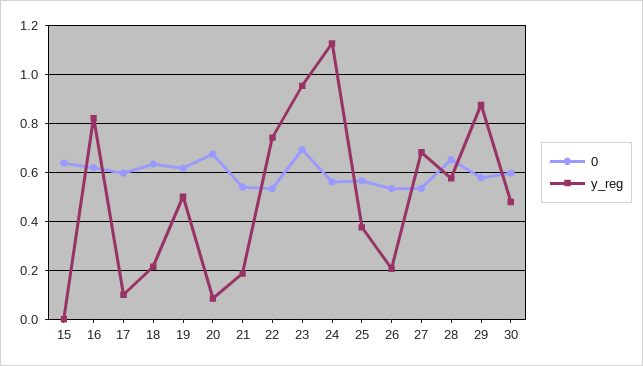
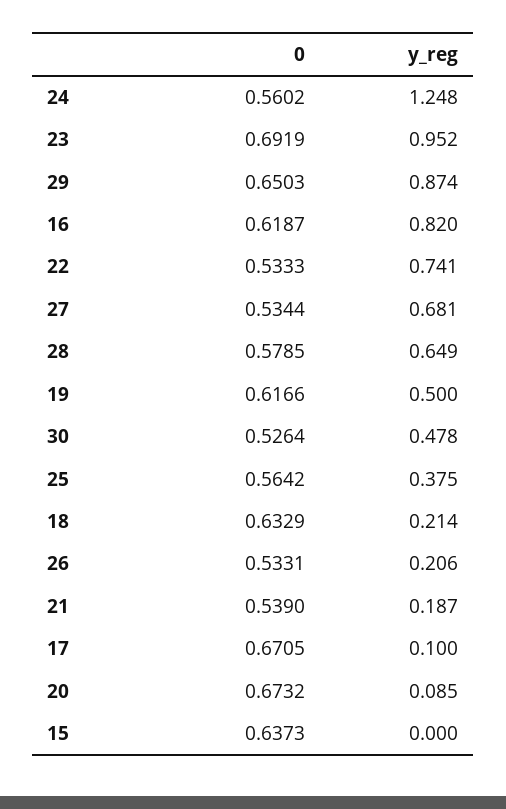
0, 17: 0.6 -> 0.6705
y_reg, 24: 1.125 -> 1.248
0, 28: 0.65 -> 0.5785
y_reg, 28: 0.575 -> 0.649
0, 29: 0.575 -> 0.6503
0, 30: 0.6 -> 0.5264

